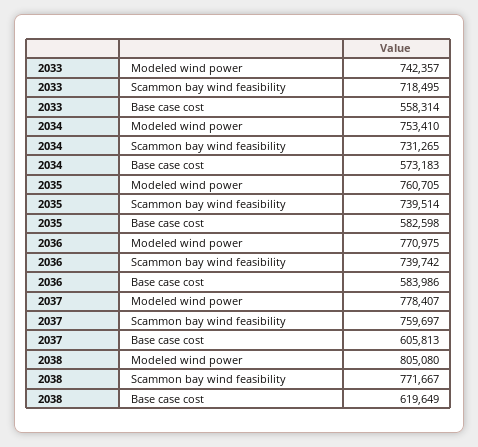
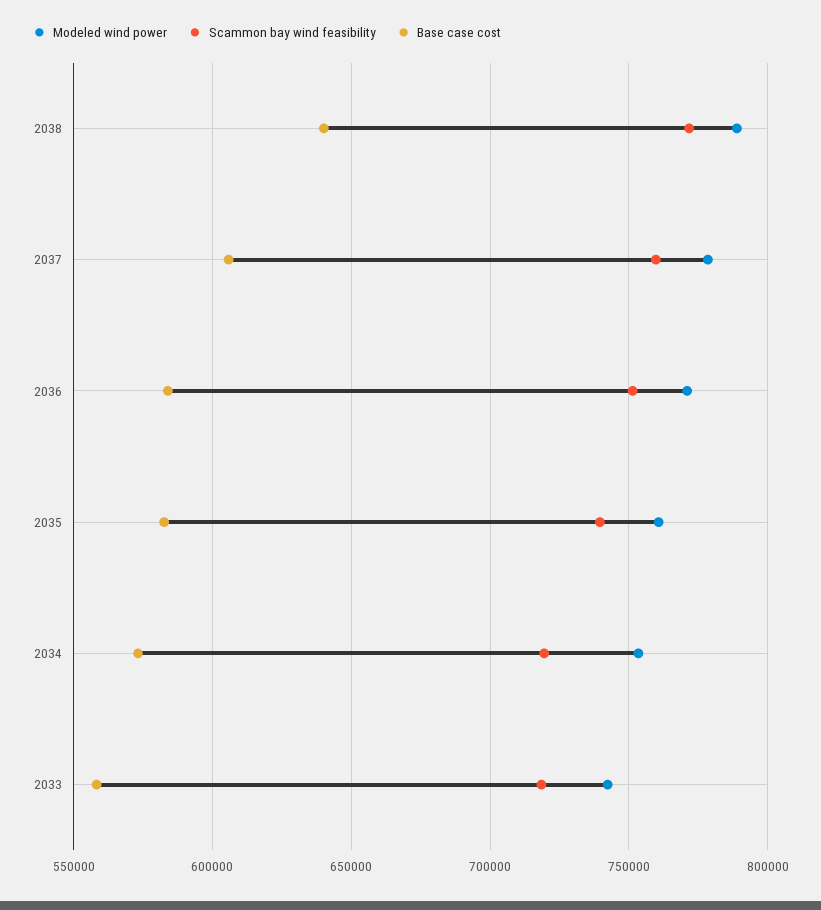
Scammon bay wind feasibility, 2034: 731265 -> 720000
Scammon bay wind feasibility, 2036: 739742 -> 750000
Modeled wind power, 2038: 805080 -> 790000
Base case cost, 2038: 619649 -> 640000

